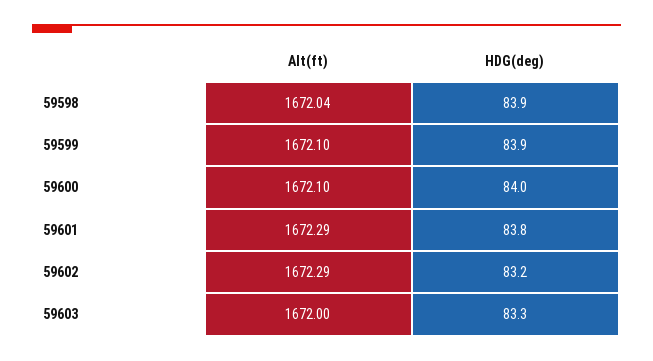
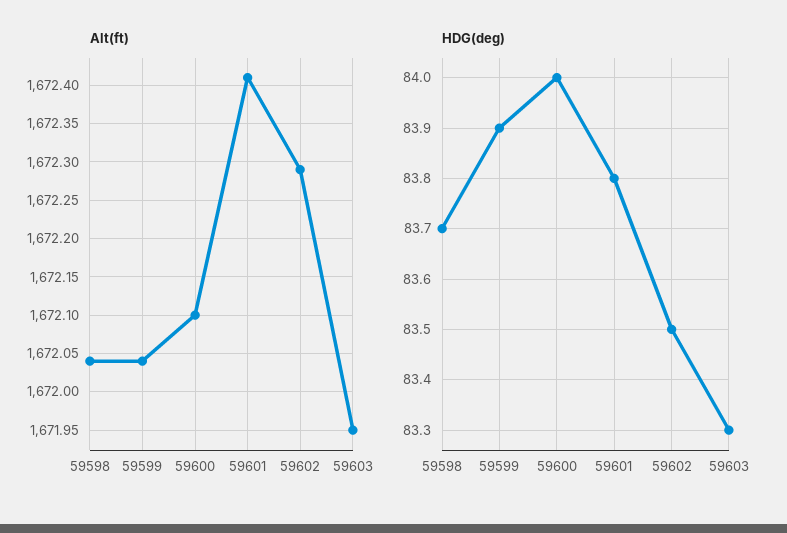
HDG(deg), 59598: 83.9 -> 83.7
Alt(ft), 59599: 1672.1 -> 1672.04
Alt(ft), 59601: 1672.29 -> 1672.41
HDG(deg), 59602: 83.2 -> 83.5
Alt(ft), 59603: 1672 -> 1671.95

